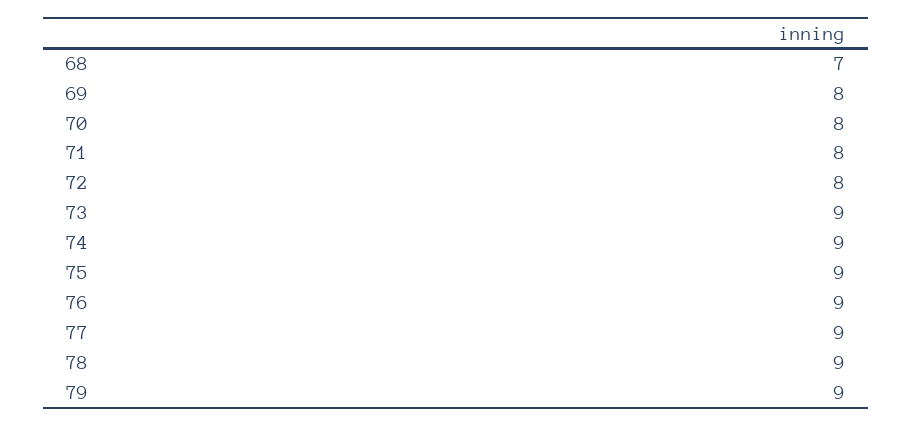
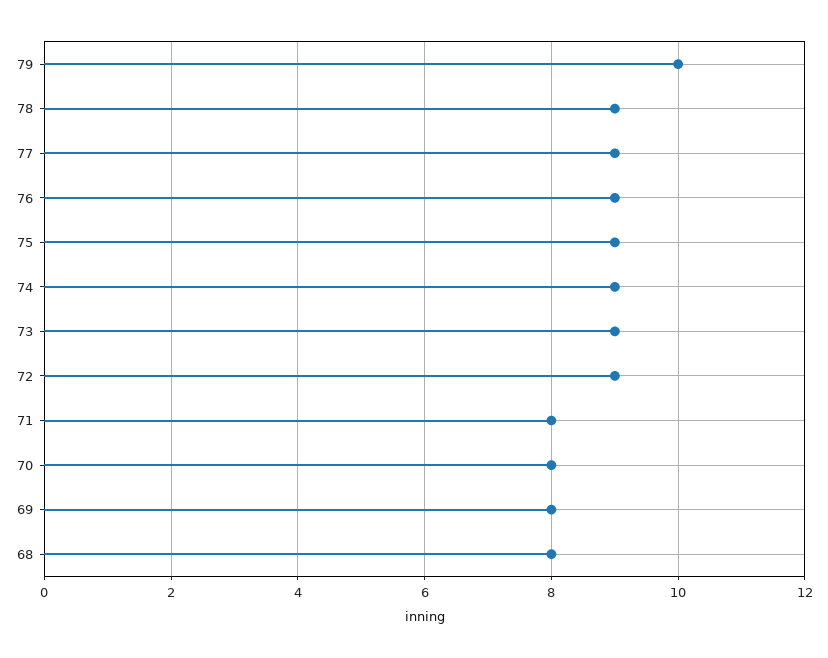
68: 7 -> 8
72: 8 -> 9
79: 9 -> 10

